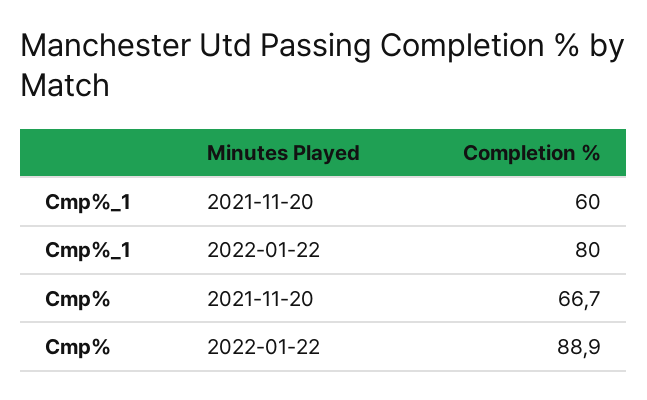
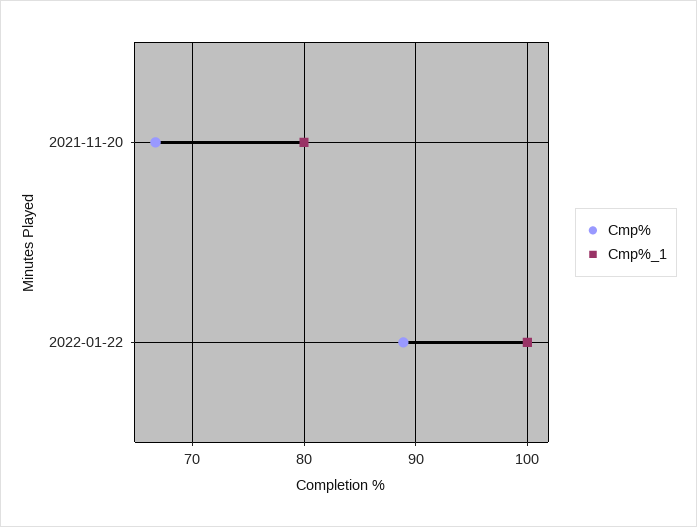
Cmp%_1, 2021-11-20: 60 -> 80
Cmp%_1, 2022-01-22: 80 -> 100

